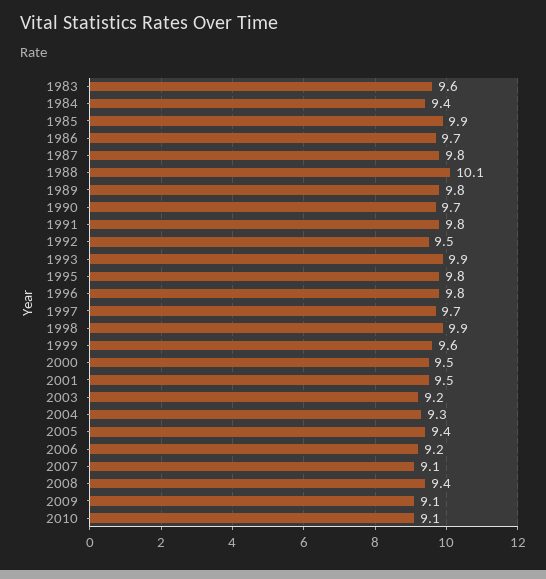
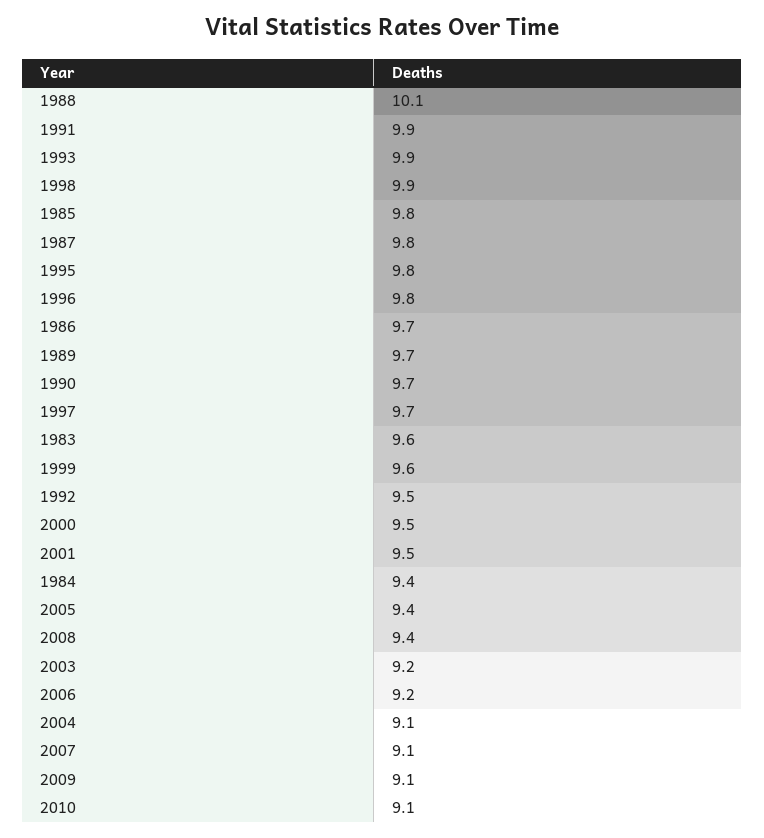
1985: 9.9 -> 9.8
1989: 9.8 -> 9.7
1991: 9.8 -> 9.9
2004: 9.3 -> 9.1

